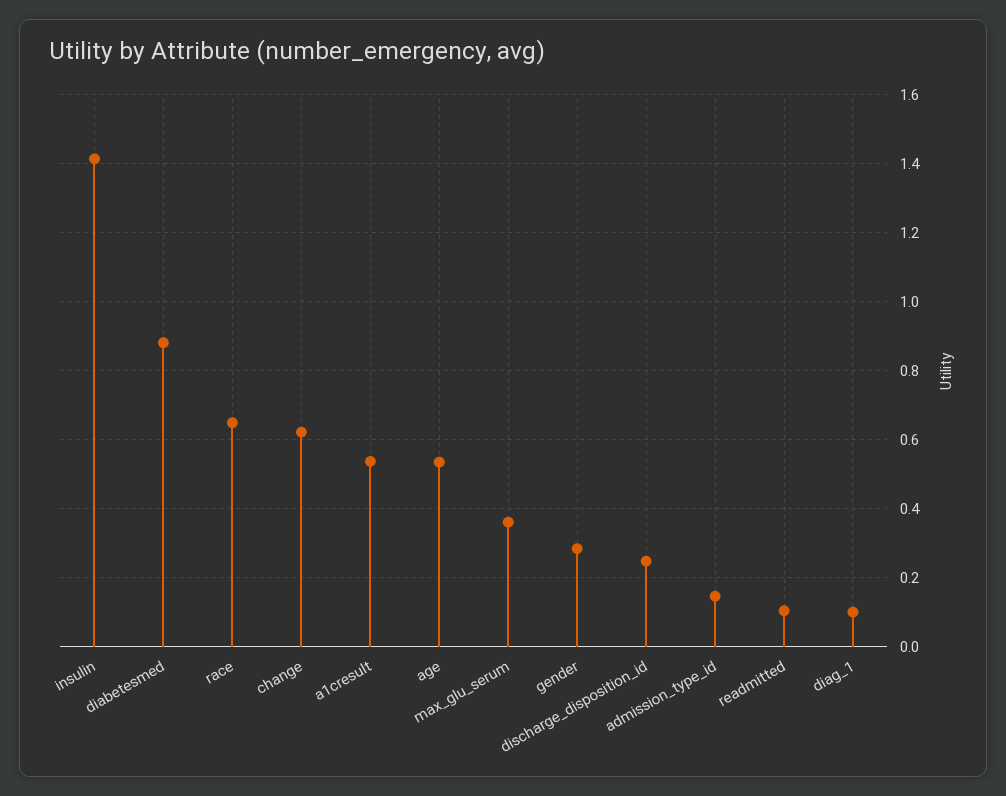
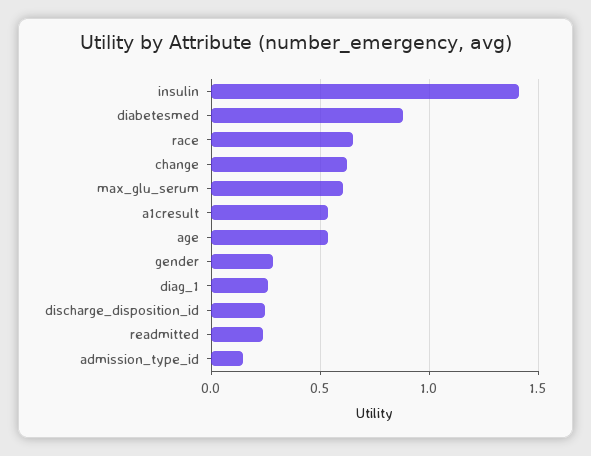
max_glu_serum: 0.36 -> 0.6
readmitted: 0.1 -> 0.25
diag_1: 0.1 -> 0.25

